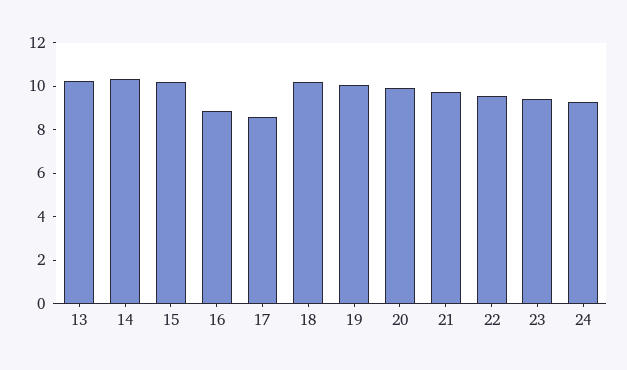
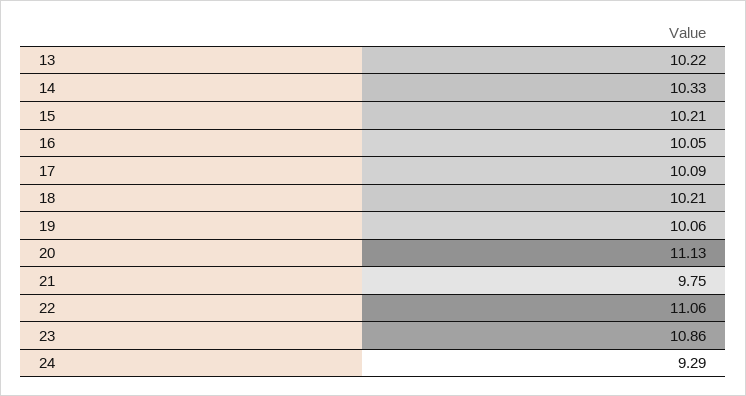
16: 9 -> 10.05
17: 8.5 -> 10.09
20: 10 -> 11.13
22: 9.5 -> 11.06
23: 9.5 -> 10.86

